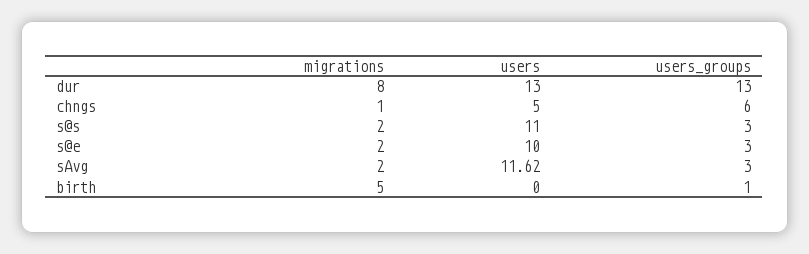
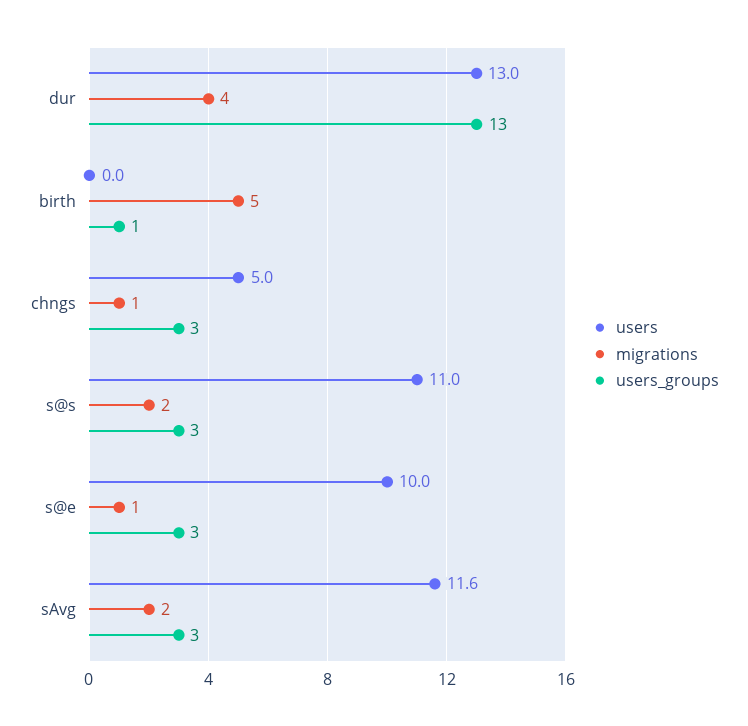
migrations, dur: 8 -> 4
users_groups, chngs: 6 -> 3
migrations, s@e: 2 -> 1

